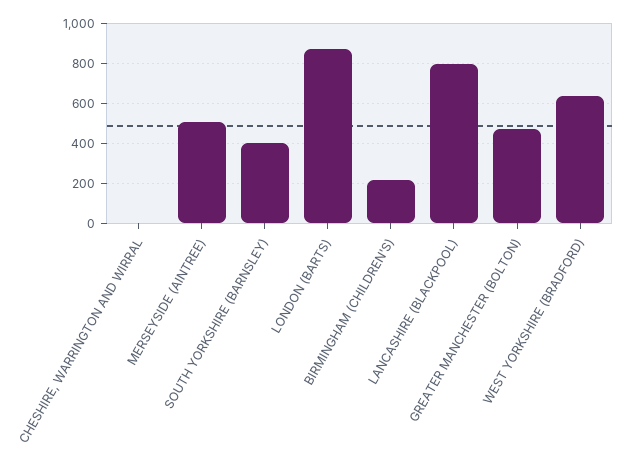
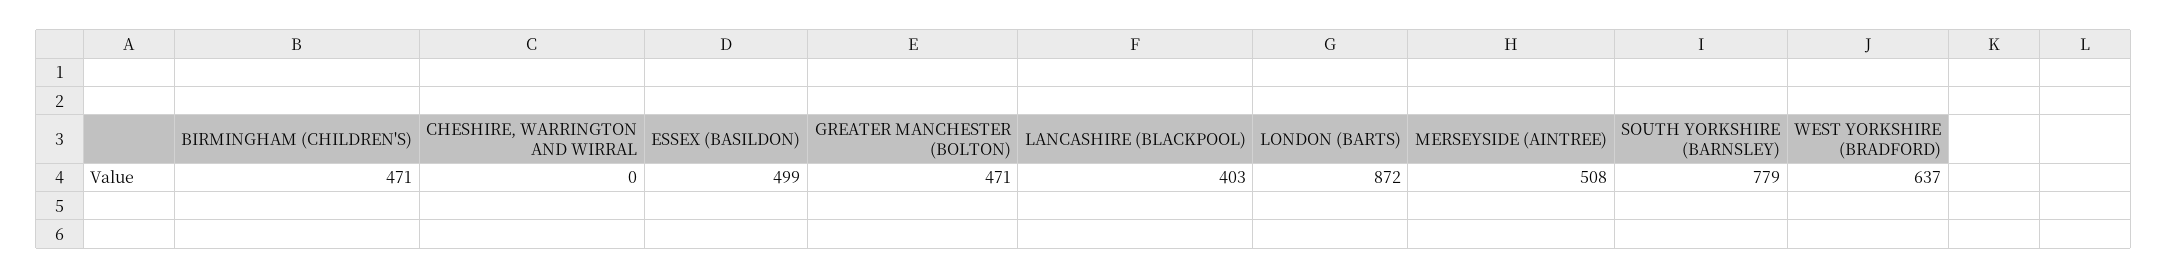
SOUTH YORKSHIRE (BARNSLEY): 400 -> 779
BIRMINGHAM (CHILDREN'S): 200 -> 471
LANCASHIRE (BLACKPOOL): 800 -> 403
ESSEX (BASILDON): none -> 499

